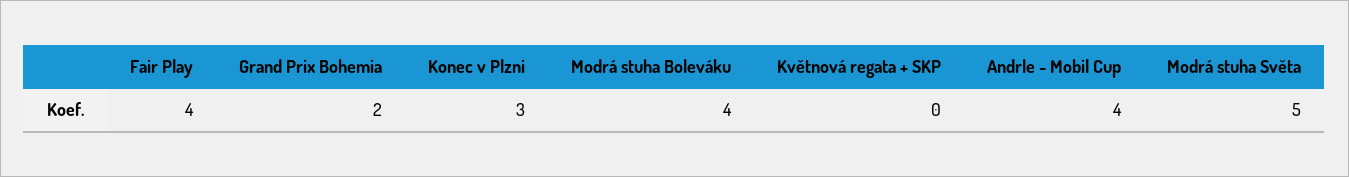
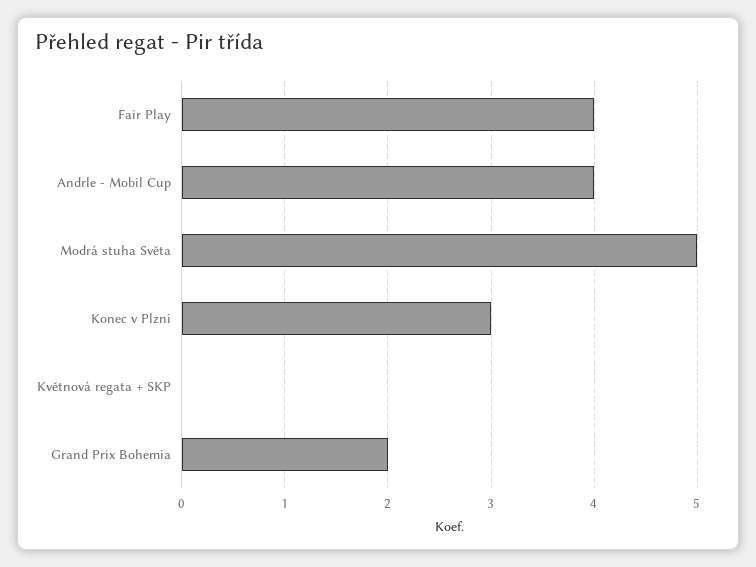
Modrá stuha Boleváku: 4 -> none

